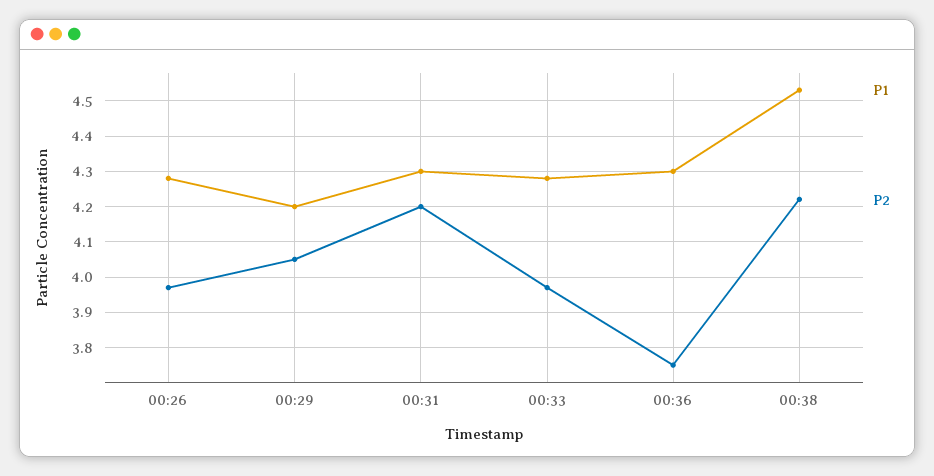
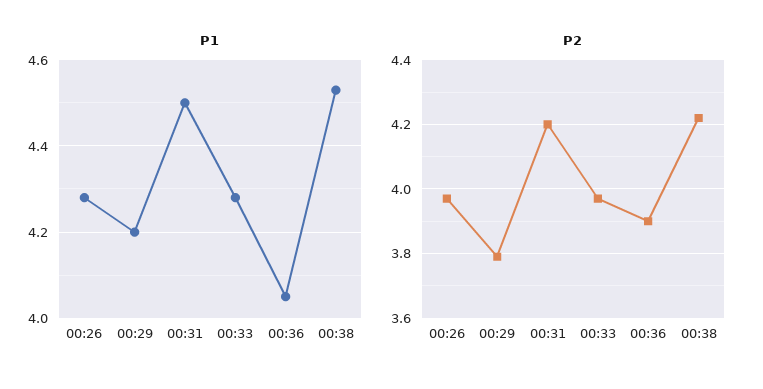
P2, 00:29: 4.05 -> 3.8
P1, 00:31: 4.3 -> 4.5
P1, 00:36: 4.3 -> 4.05
P2, 00:36: 3.75 -> 3.9

